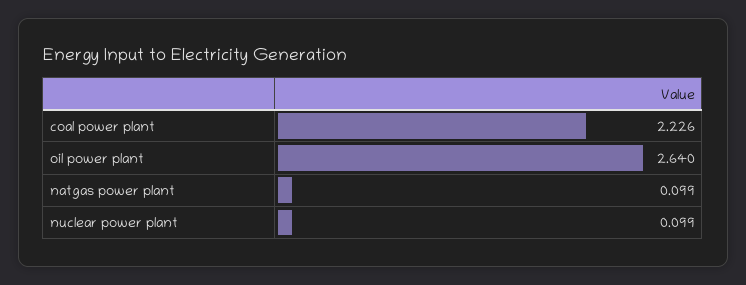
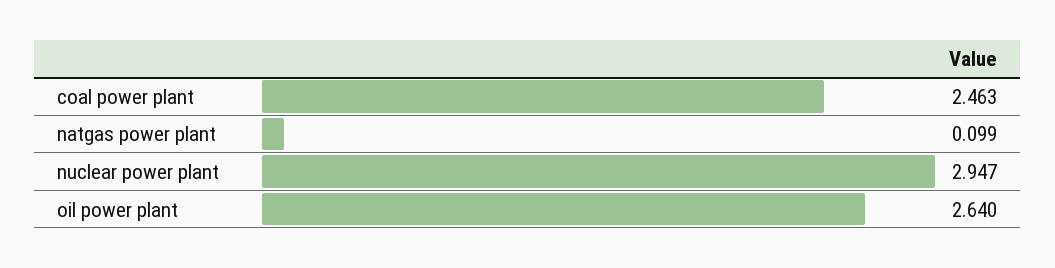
coal power plant: 2.226 -> 2.463
nuclear power plant: 0.099 -> 2.947

